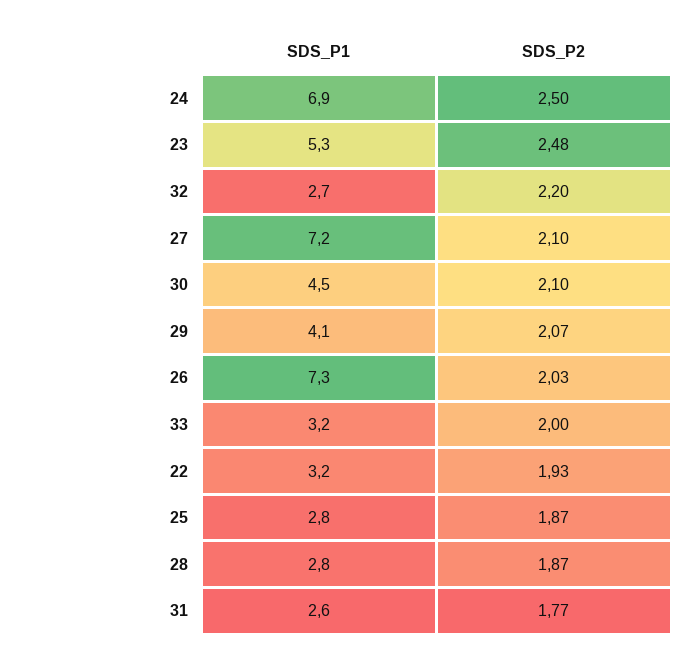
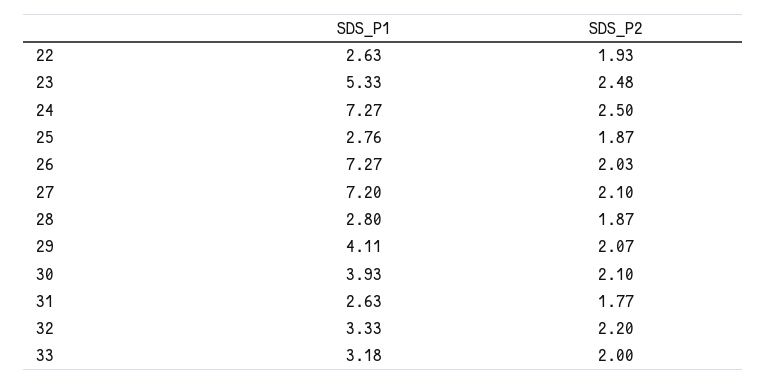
SDS_P1, 24: 6.9 -> 7.27
SDS_P1, 32: 2.7 -> 3.33
SDS_P1, 30: 4.5 -> 3.93
SDS_P1, 22: 3.2 -> 2.63

